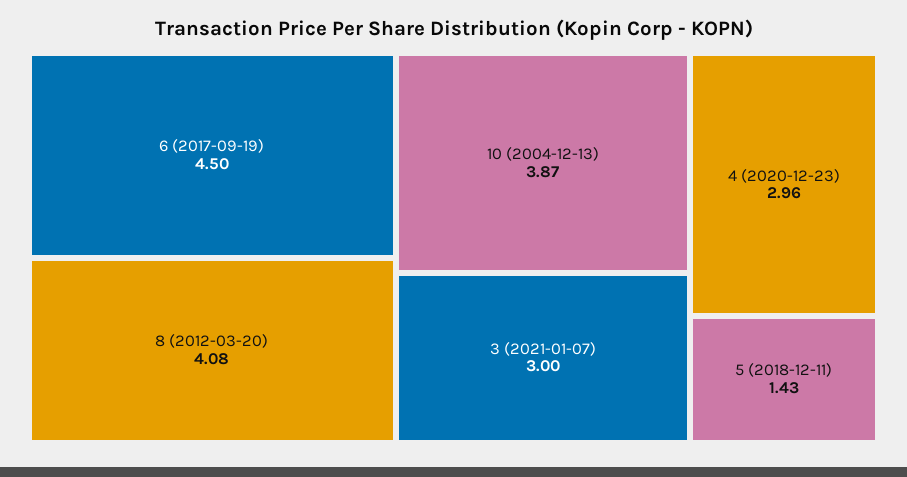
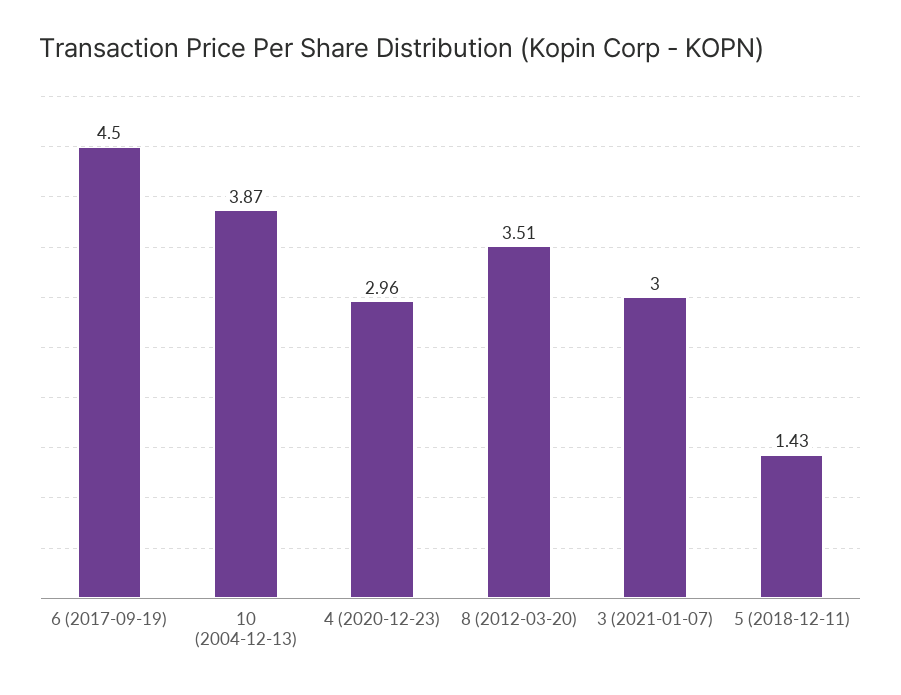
8 (2012-03-20): 4.08 -> 3.51

